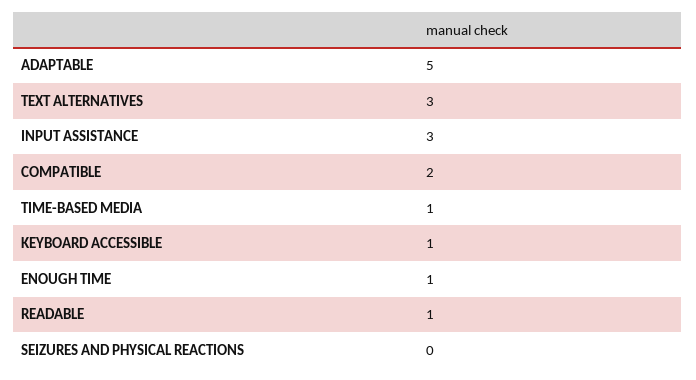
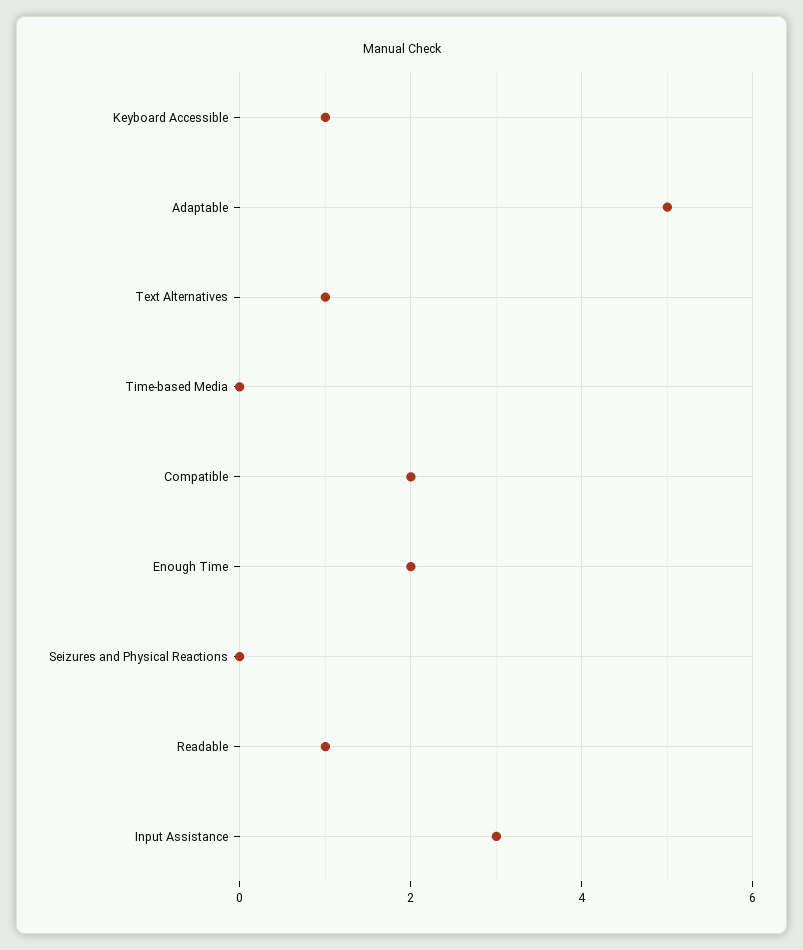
TEXT ALTERNATIVES: 3 -> 1
TIME-BASED MEDIA: 1 -> 0
ENOUGH TIME: 1 -> 2

